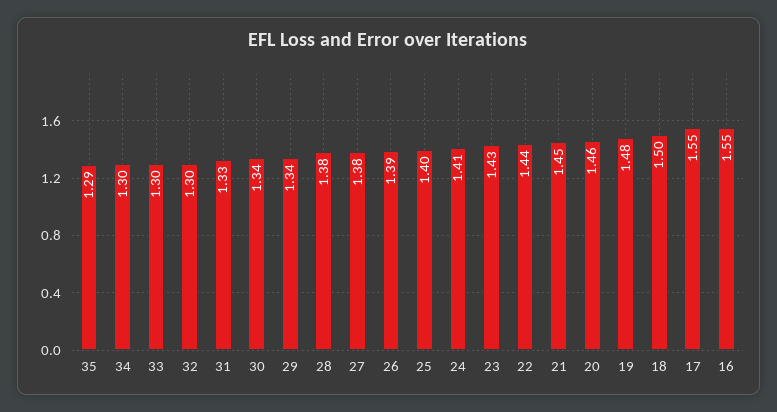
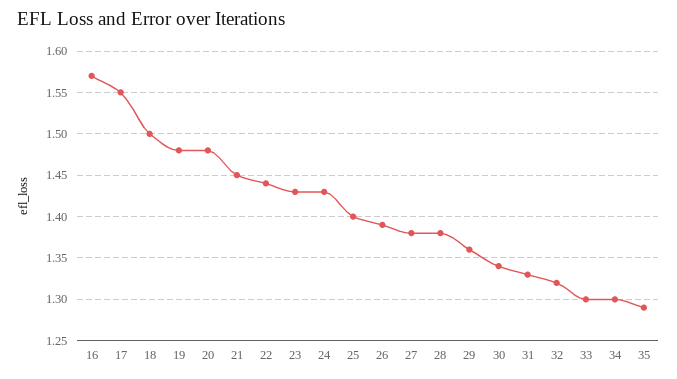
32: 1.3 -> 1.32
29: 1.34 -> 1.36
24: 1.41 -> 1.43
20: 1.46 -> 1.48
16: 1.55 -> 1.57

